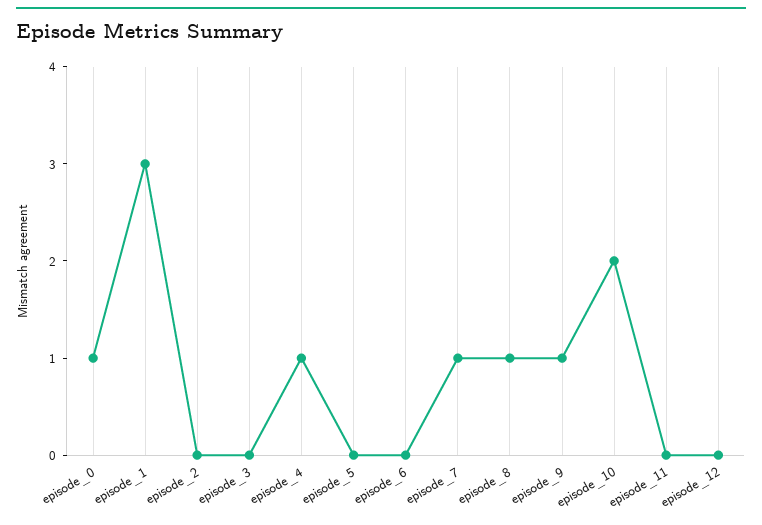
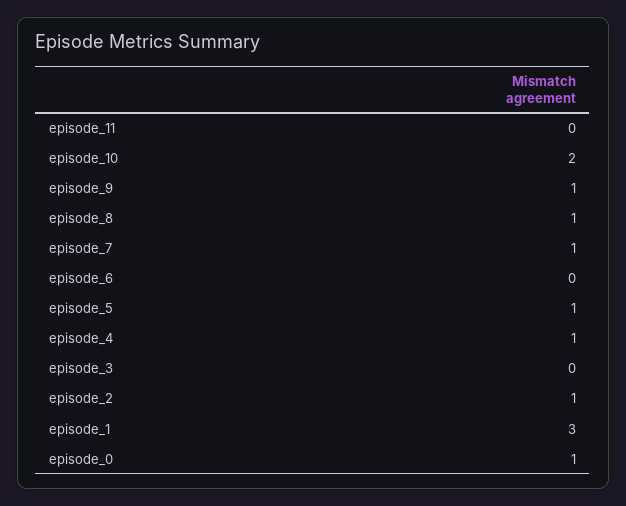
episode_2: 0 -> 1
episode_5: 0 -> 1
episode_12: 0 -> none

